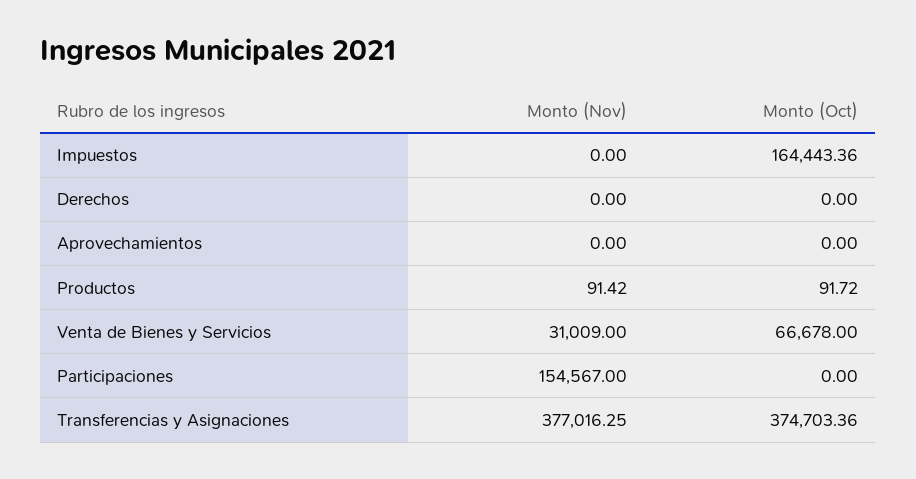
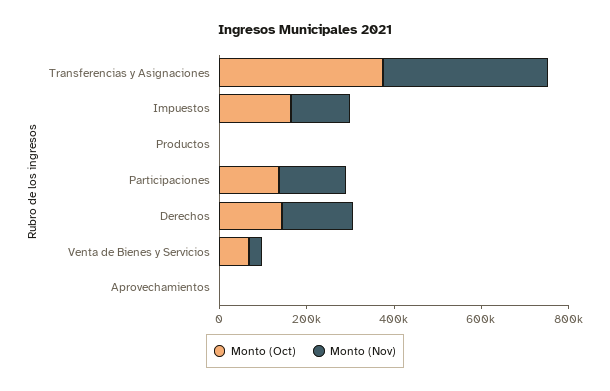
Monto (Nov), Impuestos: 0 -> 150000
Monto (Nov), Derechos: 0 -> 150000
Monto (Oct), Derechos: 0 -> 150000
Monto (Oct), Participaciones: 0 -> 150000

